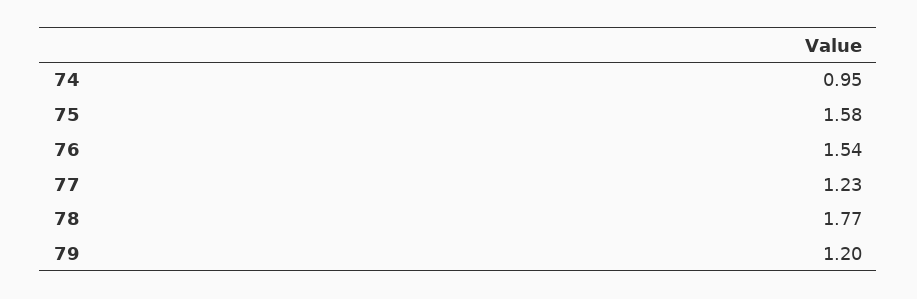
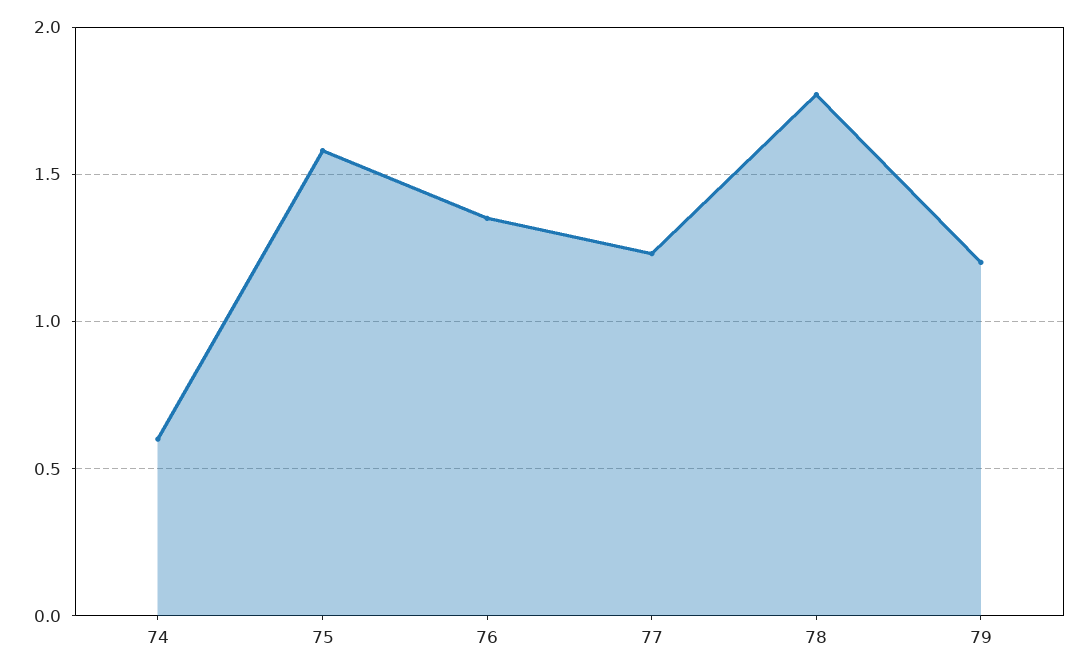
74: 0.95 -> 0.6
76: 1.54 -> 1.35

